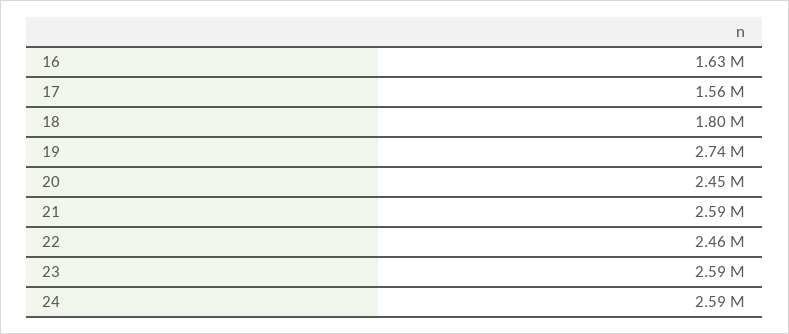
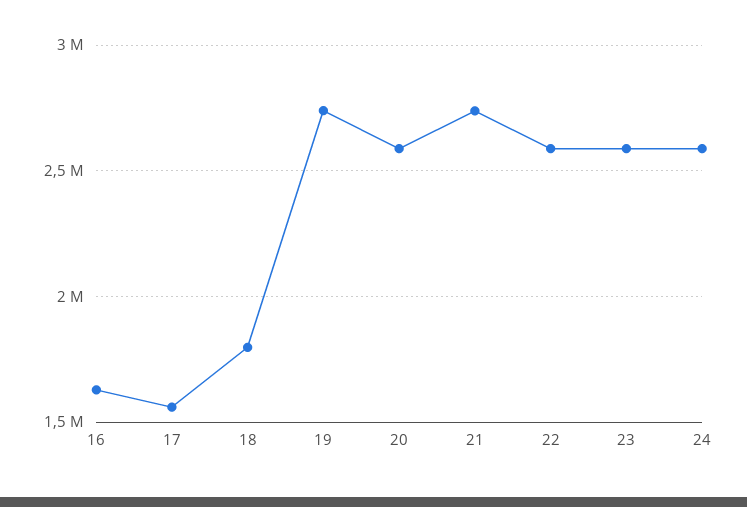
20: 2450000 -> 2600000
21: 2590000 -> 2750000
22: 2460000 -> 2600000

